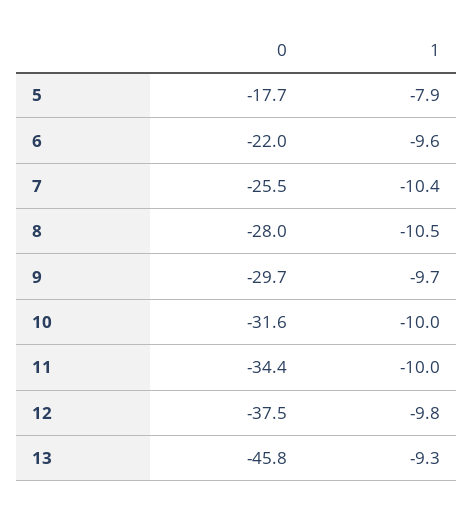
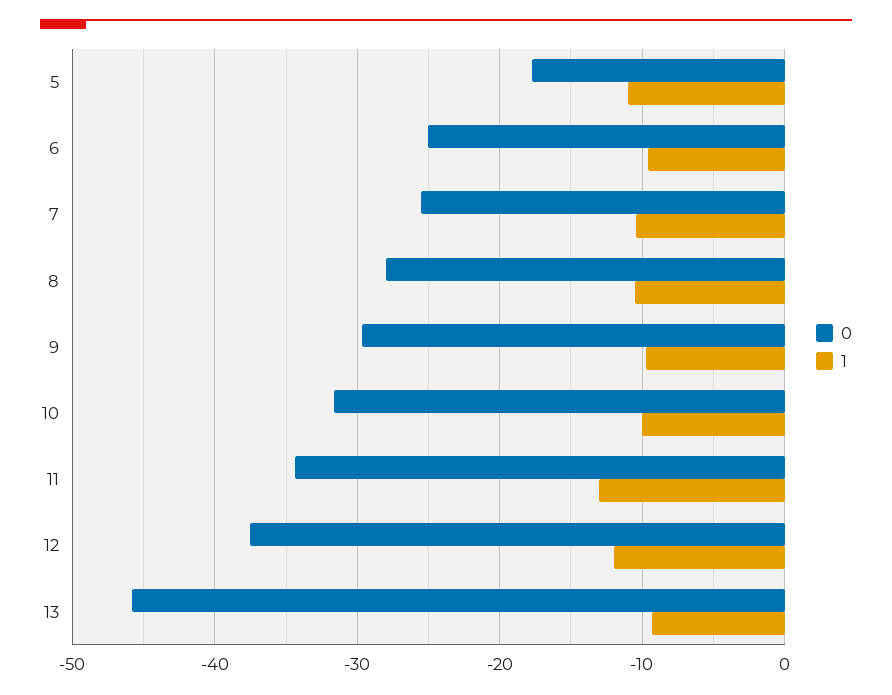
1, 5: -7.9 -> -11
0, 6: -22 -> -25
1, 11: -10 -> -13
1, 12: -9.8 -> -12

